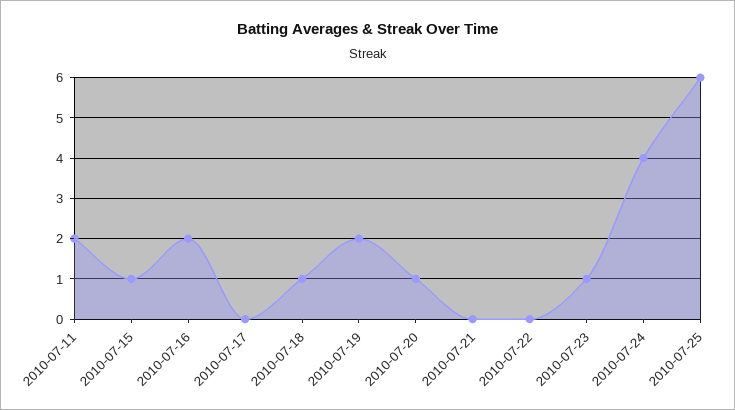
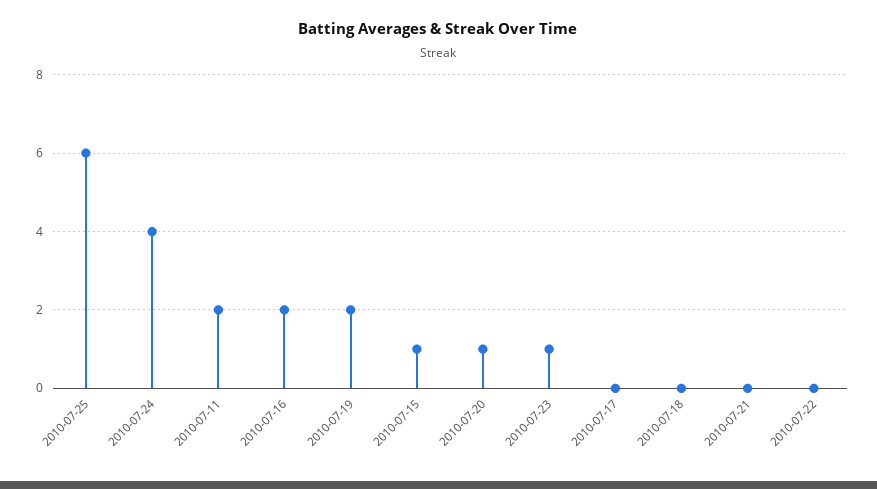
2010-07-18: 1 -> 0

